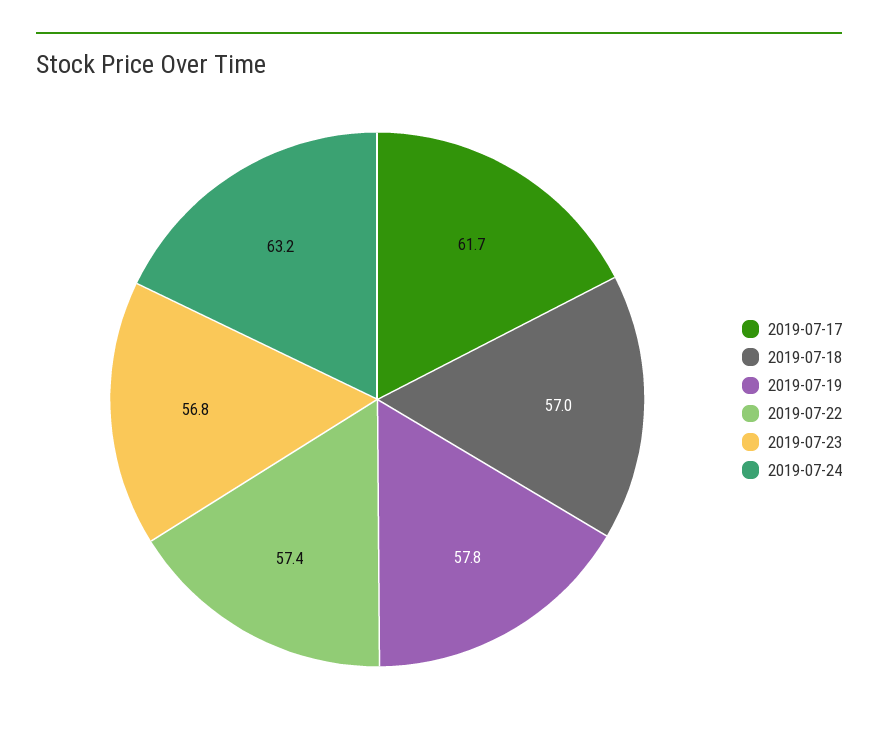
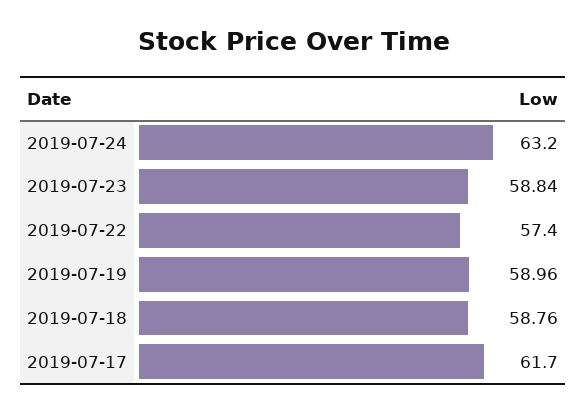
2019-07-18: 57 -> 58.76
2019-07-19: 57.8 -> 58.96
2019-07-23: 56.8 -> 58.84

